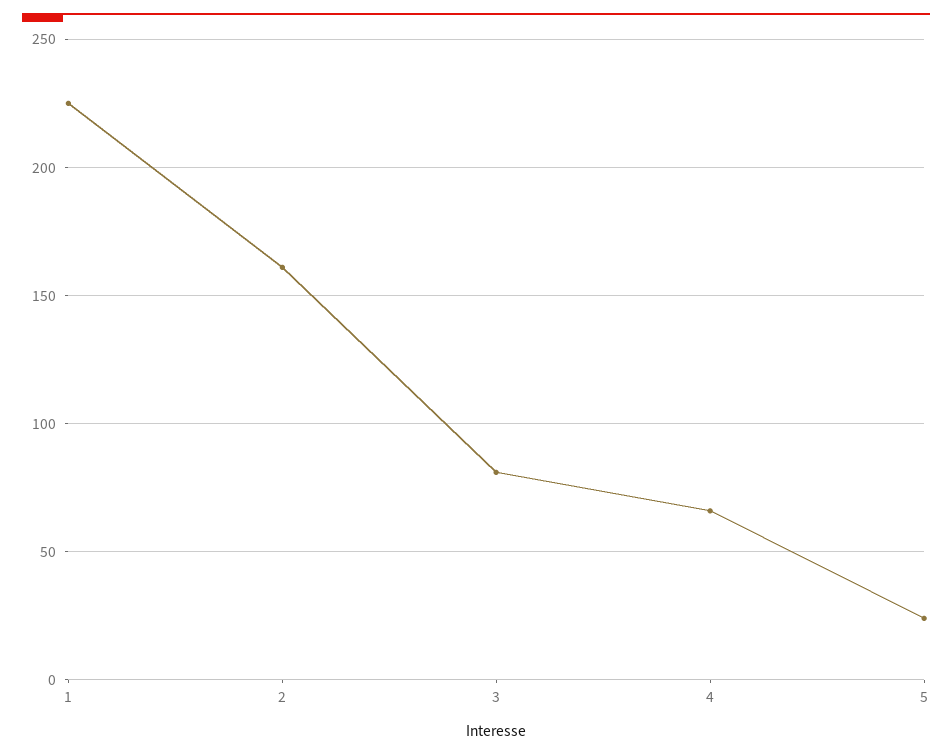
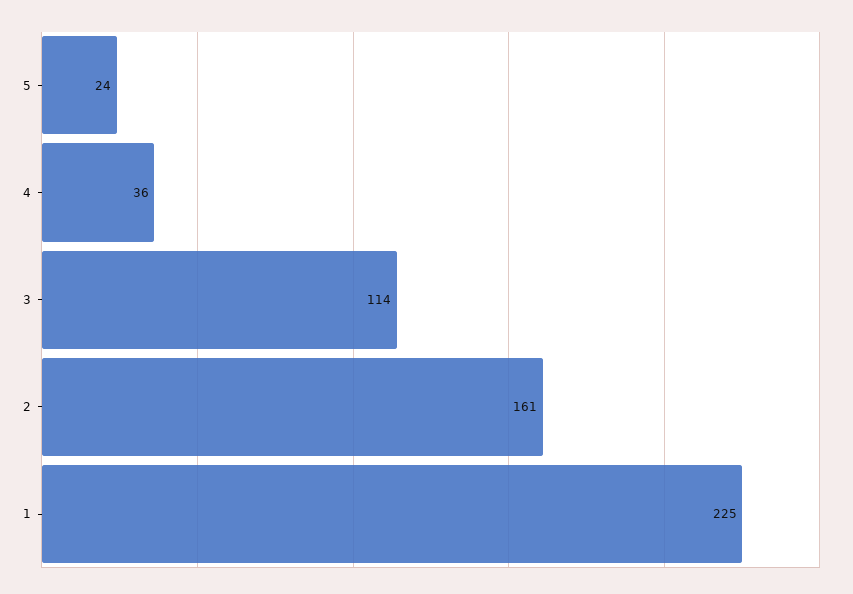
3: 80 -> 114
4: 65 -> 36

